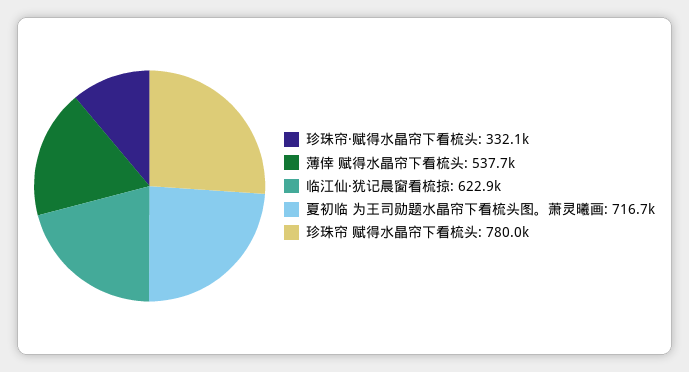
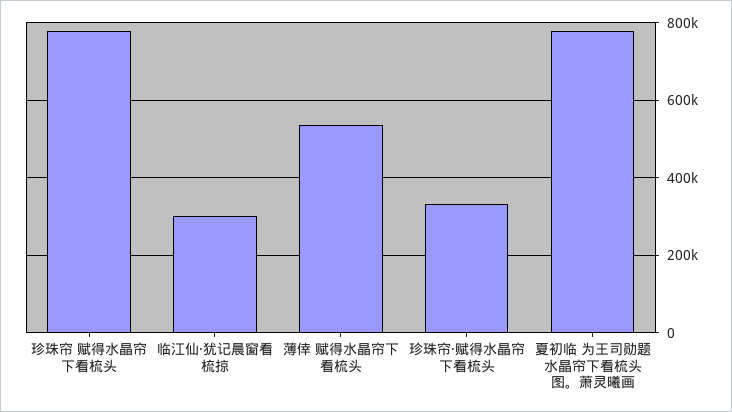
临江仙·犹记晨窗看梳掠: 622900 -> 300000
夏初临 为王司勋题水晶帘下看梳头图。萧灵曦画: 716700 -> 780000

